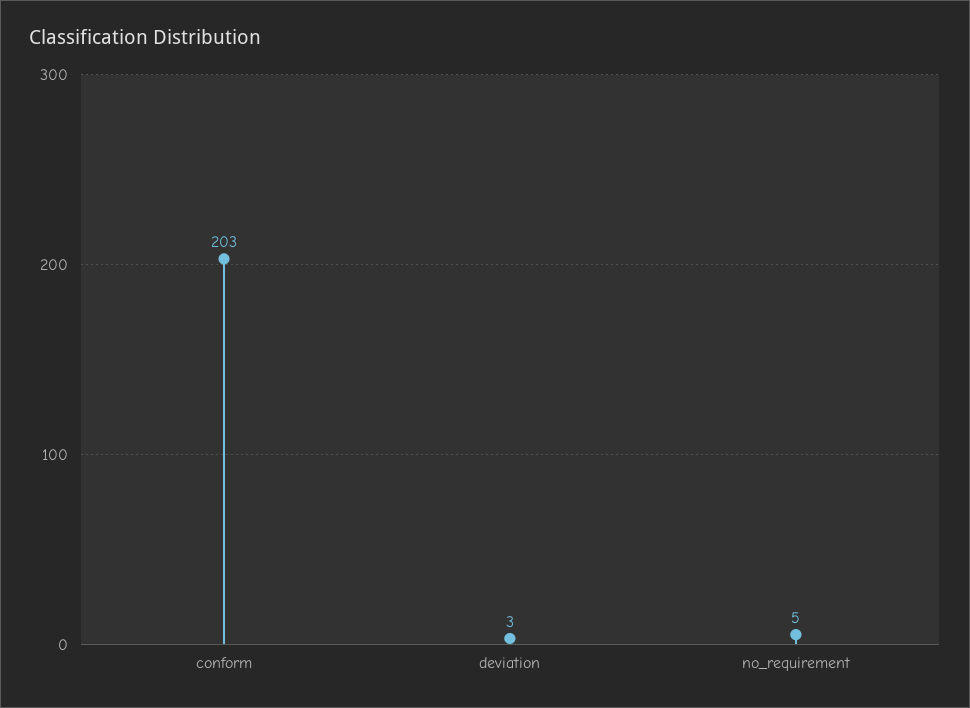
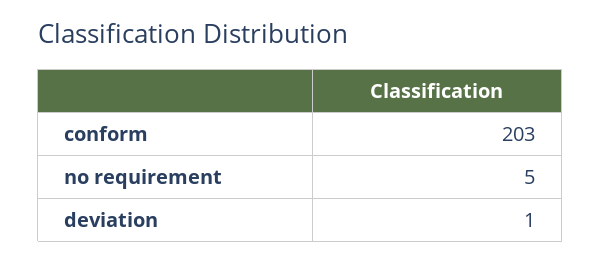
deviation: 3 -> 1

